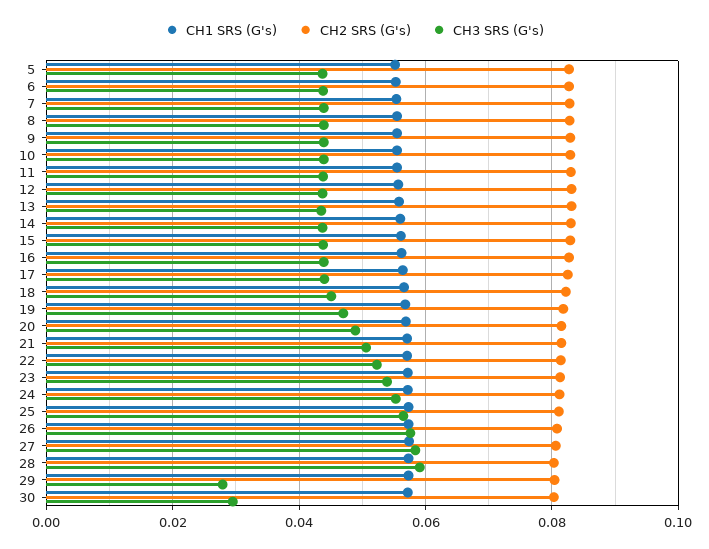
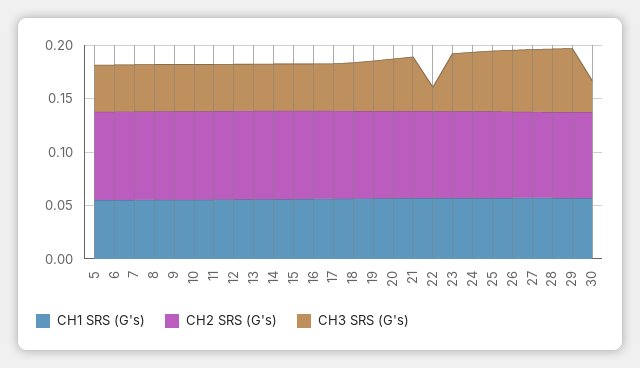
CH3 SRS (G's), 22: 0.052 -> 0.02
CH3 SRS (G's), 29: 0.028 -> 0.06

